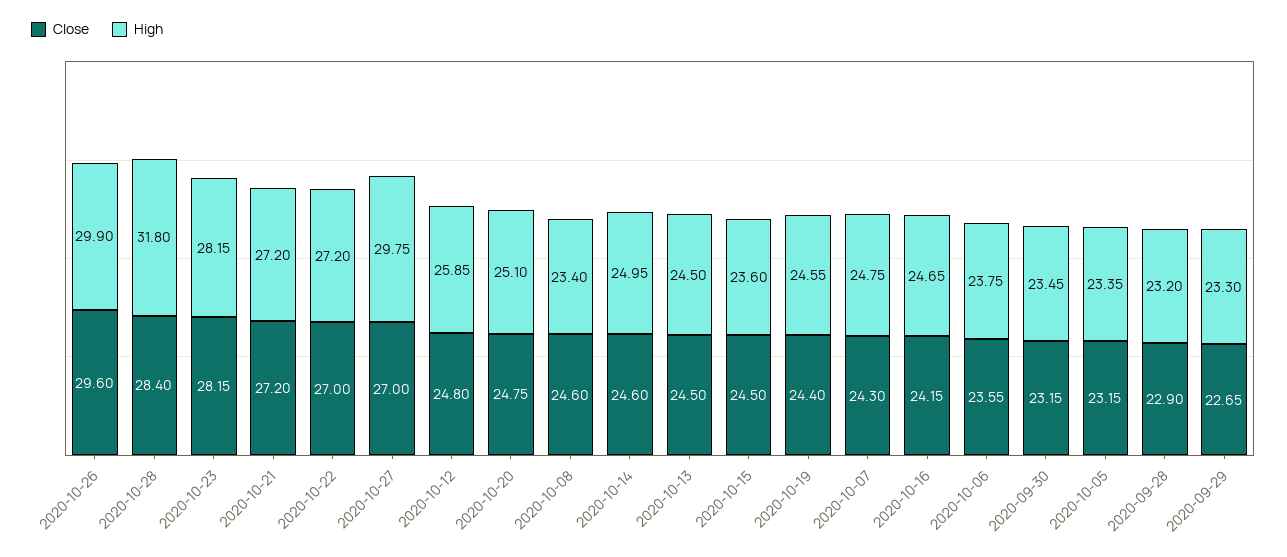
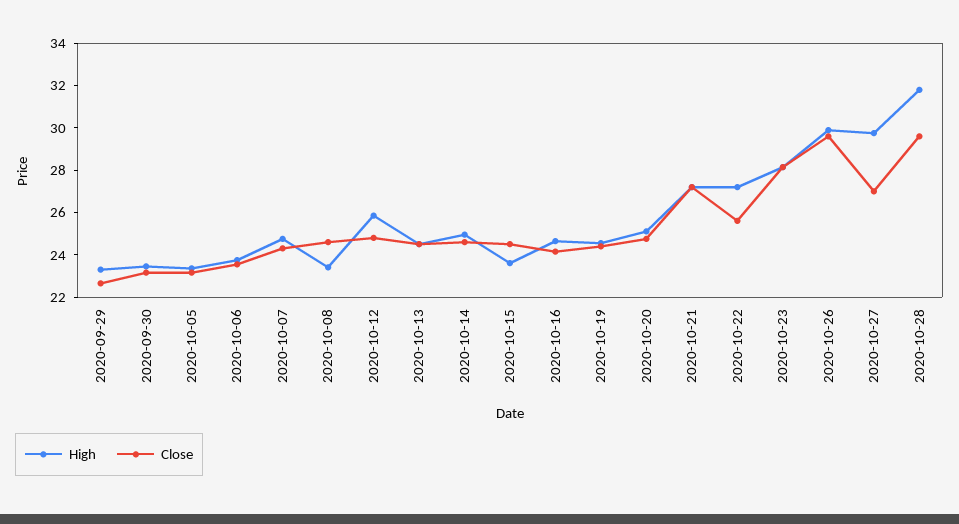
Close, 2020-10-28: 28.4 -> 29.5
Close, 2020-10-22: 27 -> 25.5
Close, 2020-09-28: 22.9 -> none
High, 2020-09-28: 23.2 -> none

